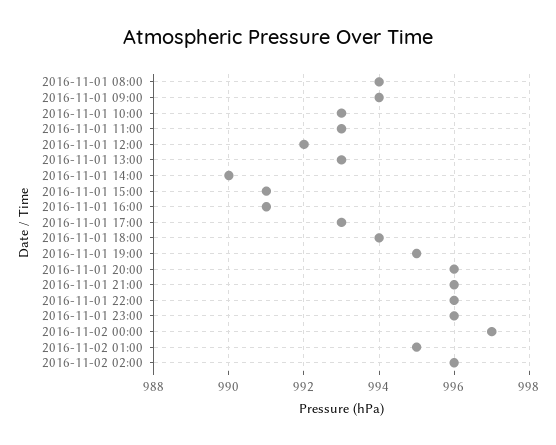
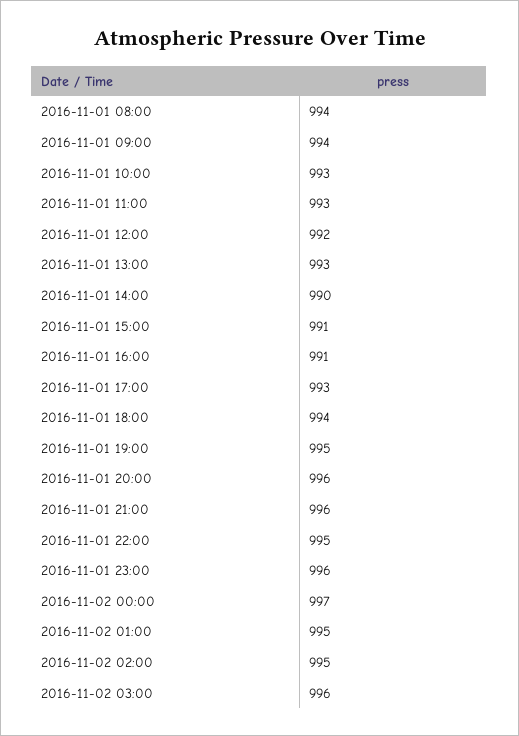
2016-11-01 22:00: 996 -> 995
2016-11-02 02:00: 996 -> 995
2016-11-02 03:00: none -> 996

